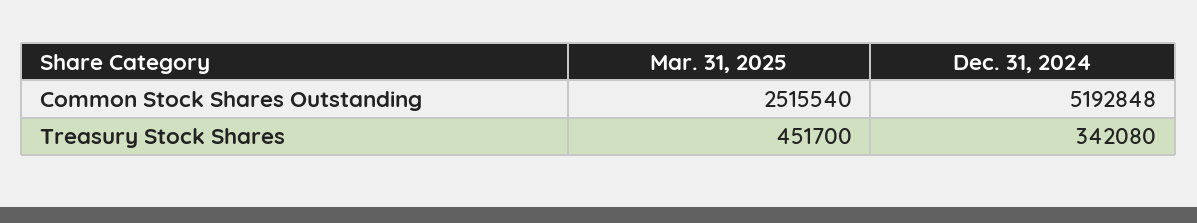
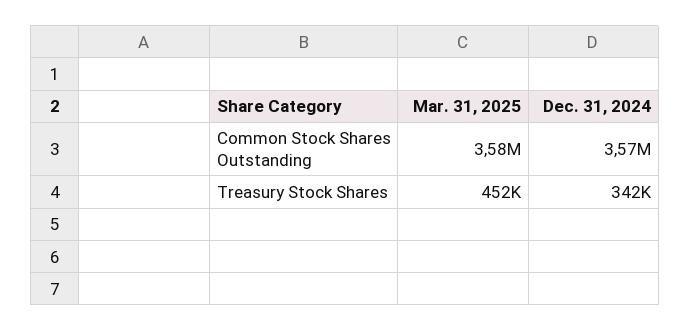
Mar. 31, 2025, Common Stock Shares Outstanding: 2515540 -> 3580000
Dec. 31, 2024, Common Stock Shares Outstanding: 5192848 -> 3570000

